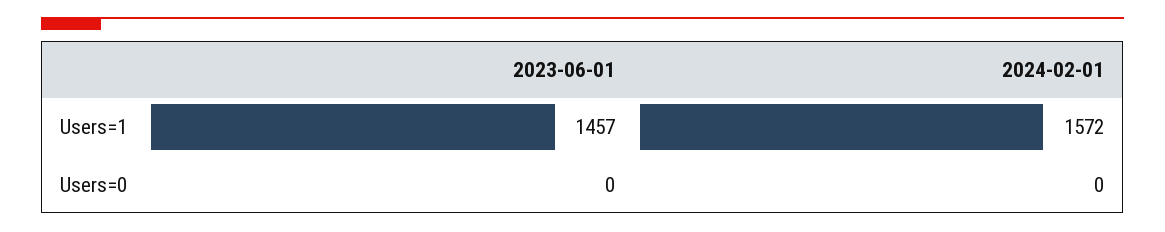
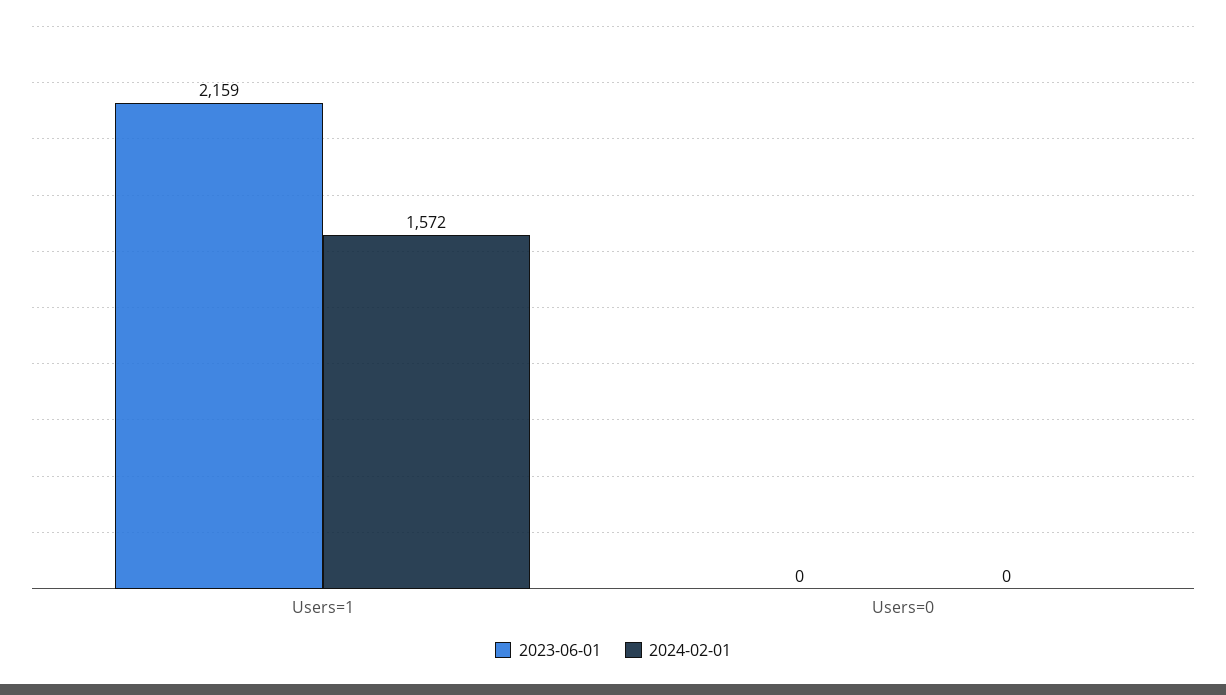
2023-06-01, Users=1: 1457 -> 2159

